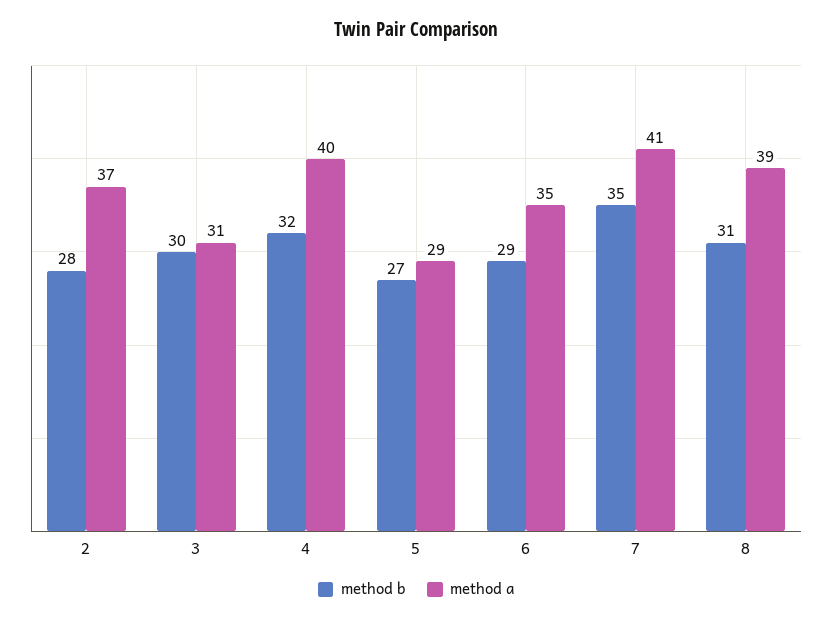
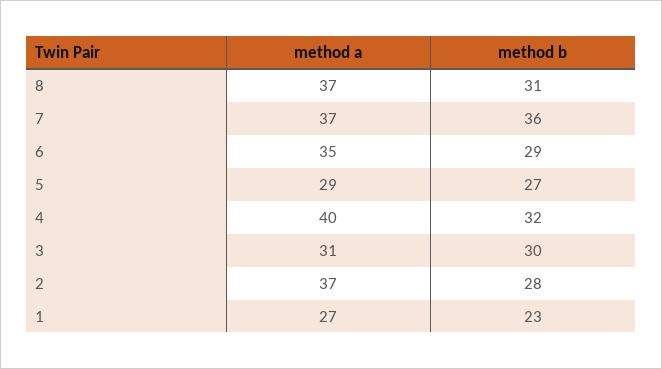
method b, 7: 35 -> 36
method a, 7: 41 -> 37
method a, 8: 39 -> 37
method a, 1: none -> 27
method b, 1: none -> 23

